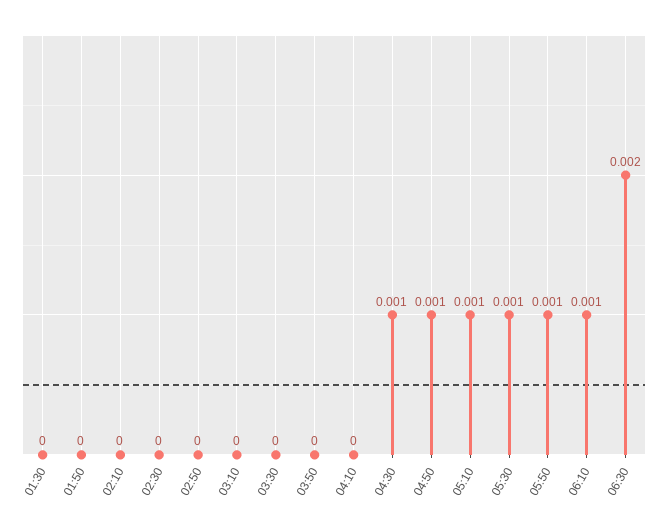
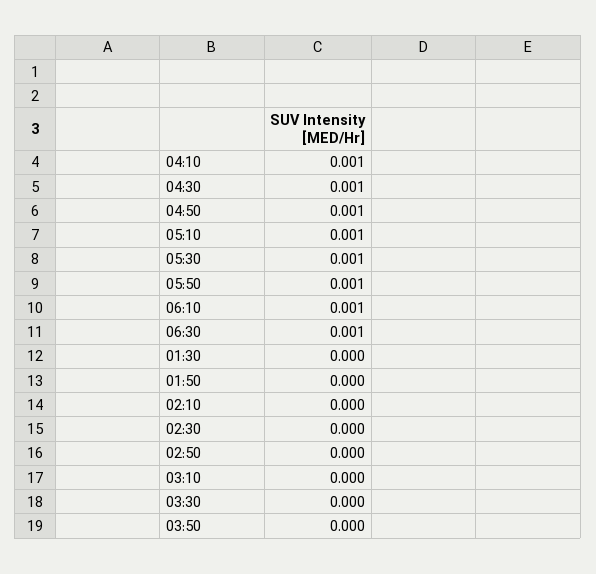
04:10: 0 -> 0.001
06:30: 0.002 -> 0.001

